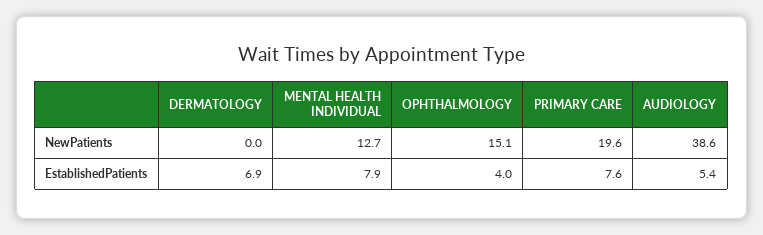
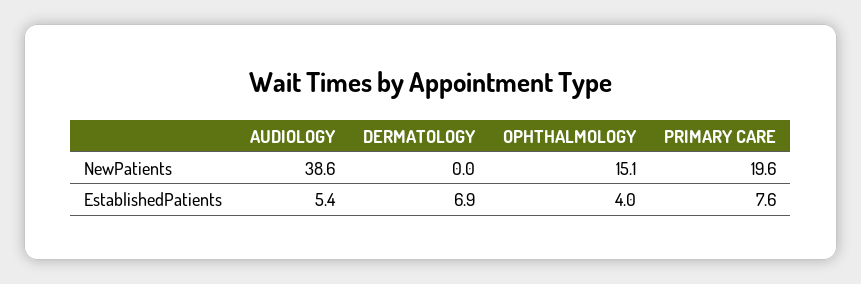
MENTAL HEALTH INDIVIDUAL, NewPatients: 12.7 -> none
MENTAL HEALTH INDIVIDUAL, EstablishedPatients: 7.9 -> none

